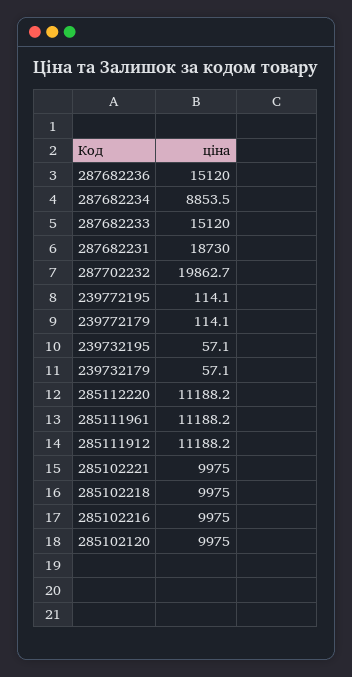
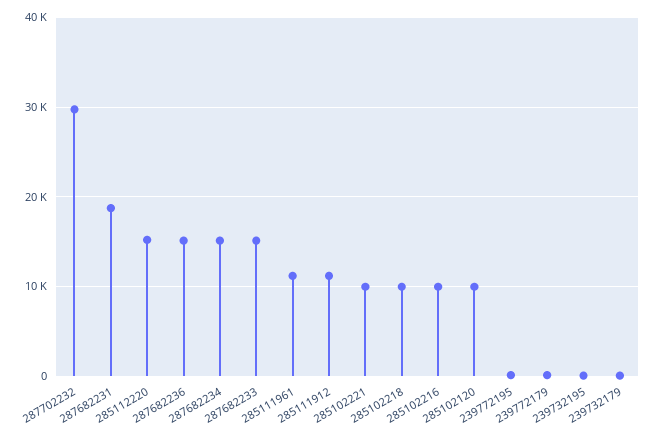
287682234: 8853.5 -> 15000
287702232: 19862.7 -> 30000
285112220: 11188.2 -> 15000

